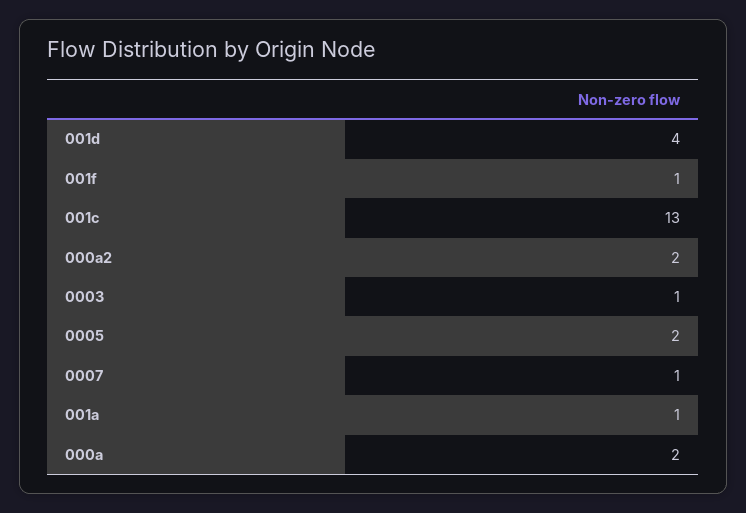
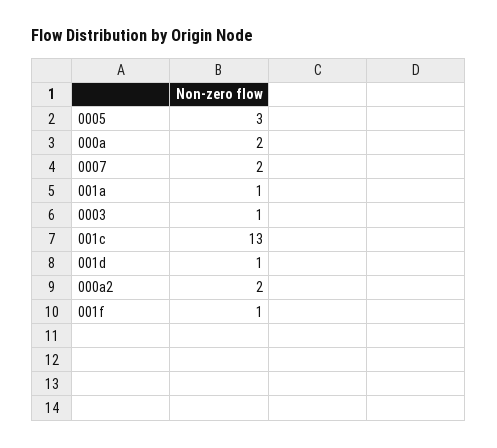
001d: 4 -> 1
0005: 2 -> 3
0007: 1 -> 2

